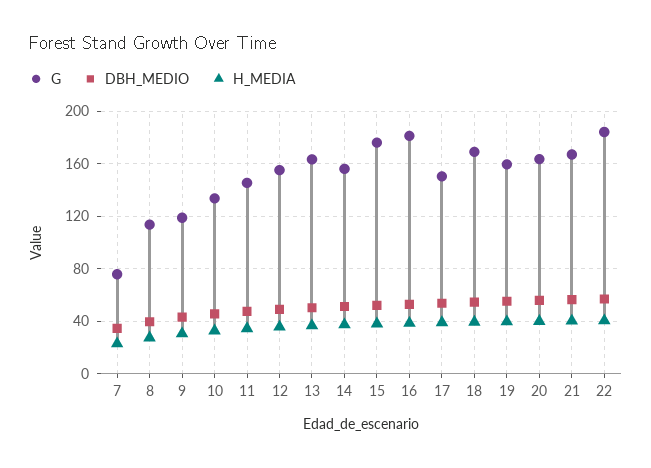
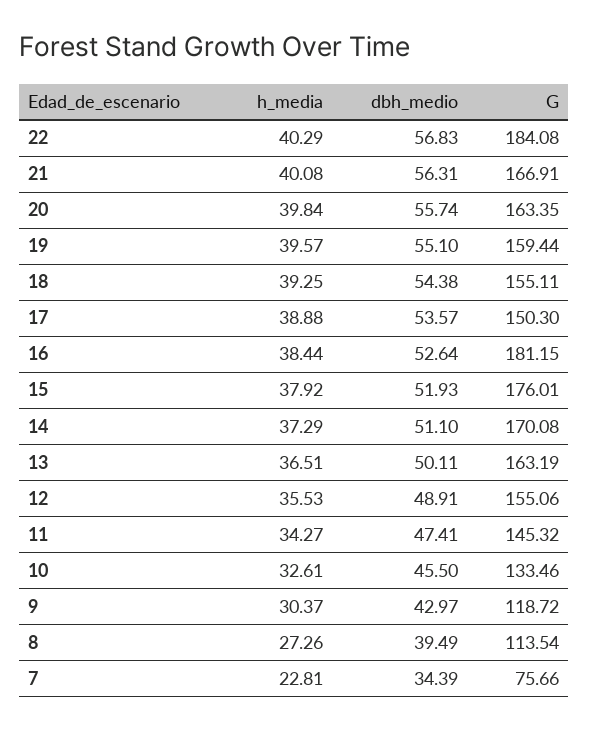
G, 14: 155 -> 170.08
G, 18: 170 -> 155.11

